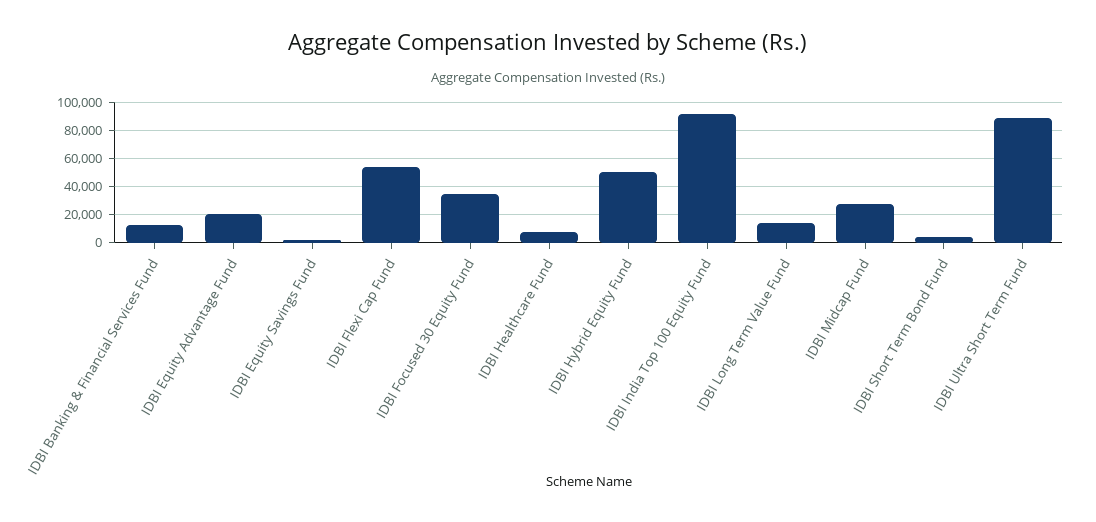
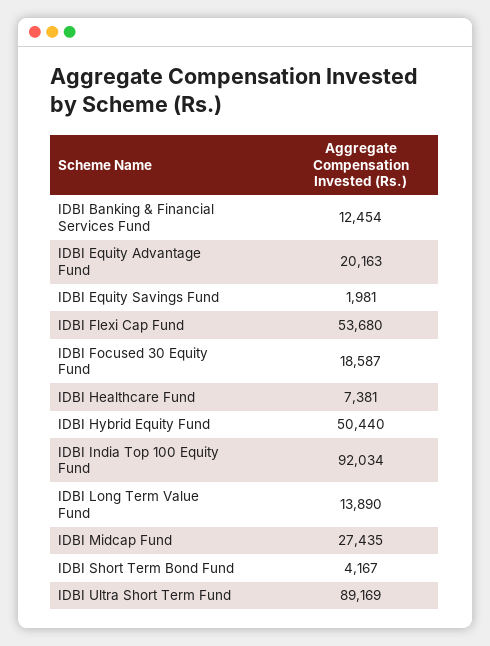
IDBI Focused 30 Equity Fund: 35000 -> 18587

